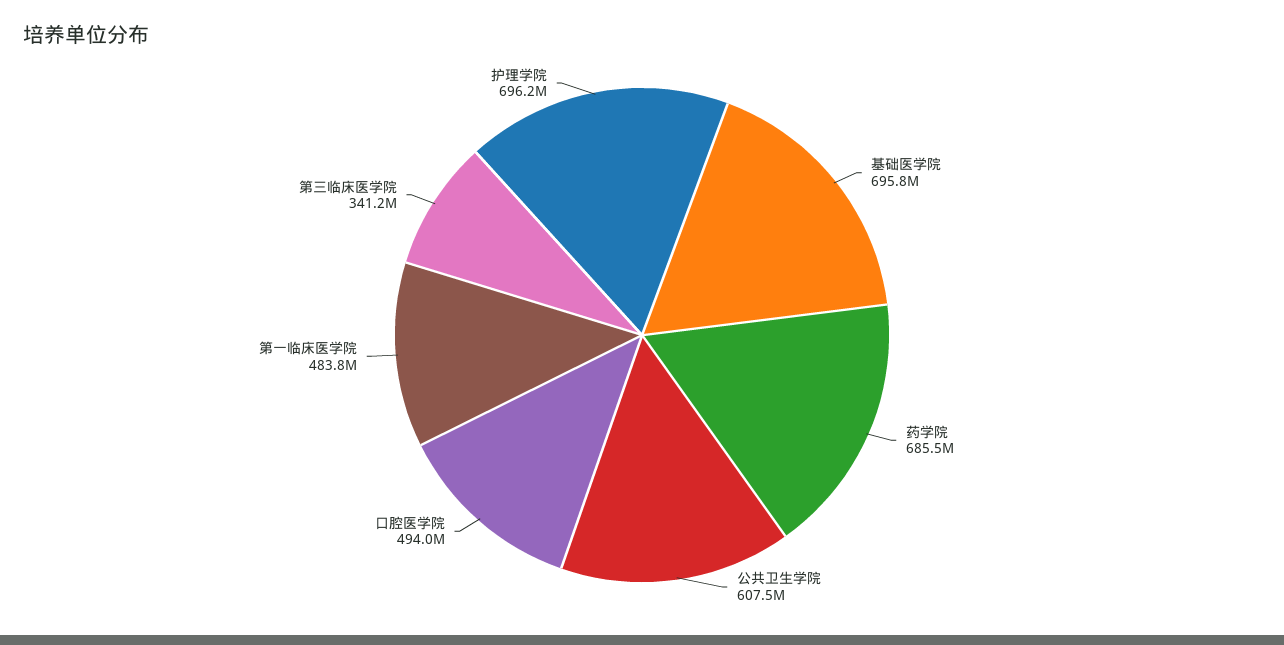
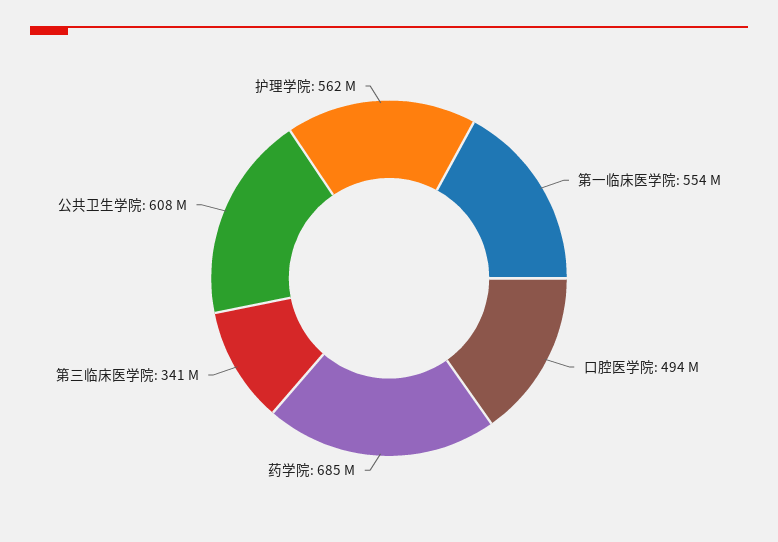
基础医学院: 695800000 -> none
第一临床医学院: 483800000 -> 554000000
护理学院: 696200000 -> 562000000

